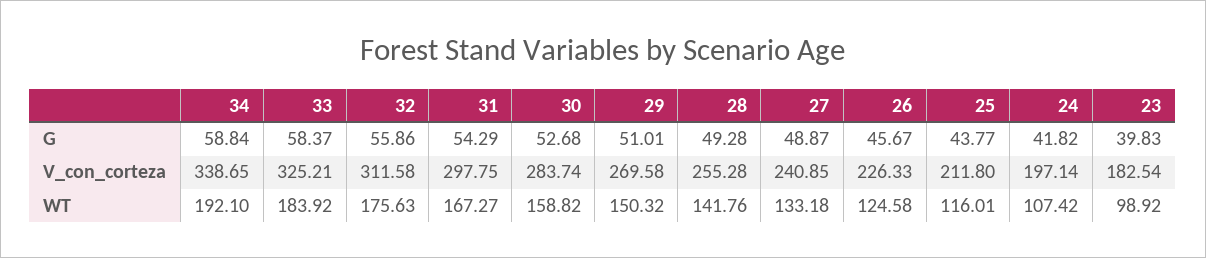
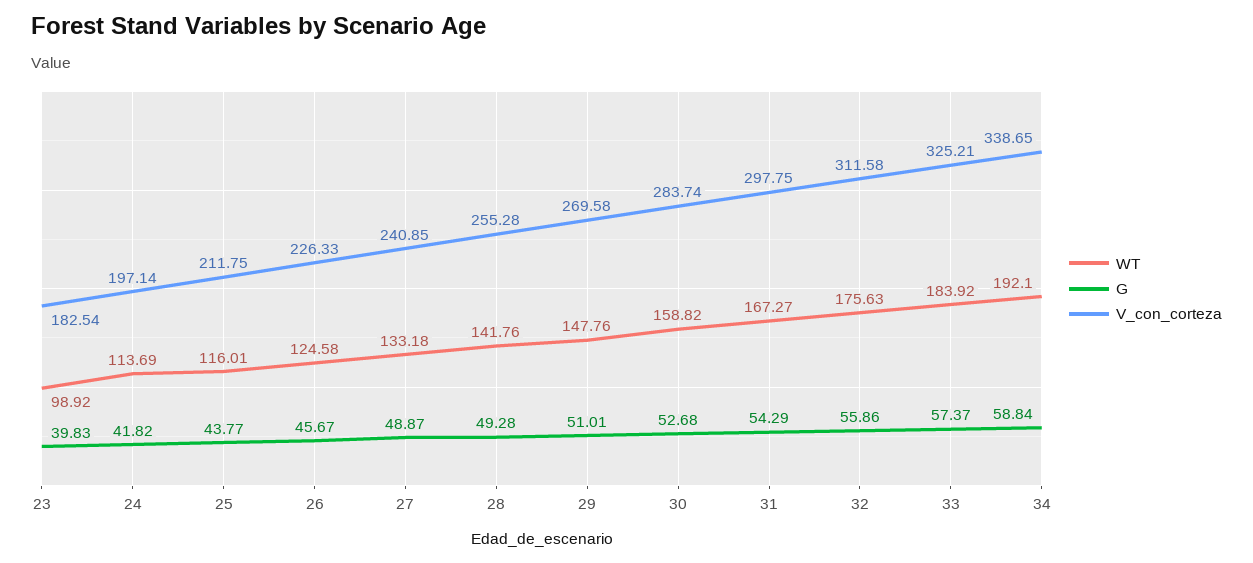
G, 33: 58.37 -> 57.37
V_con_corteza, 25: 211.8 -> 211.75
WT, 29: 150.32 -> 147.76
WT, 24: 107.42 -> 113.69

